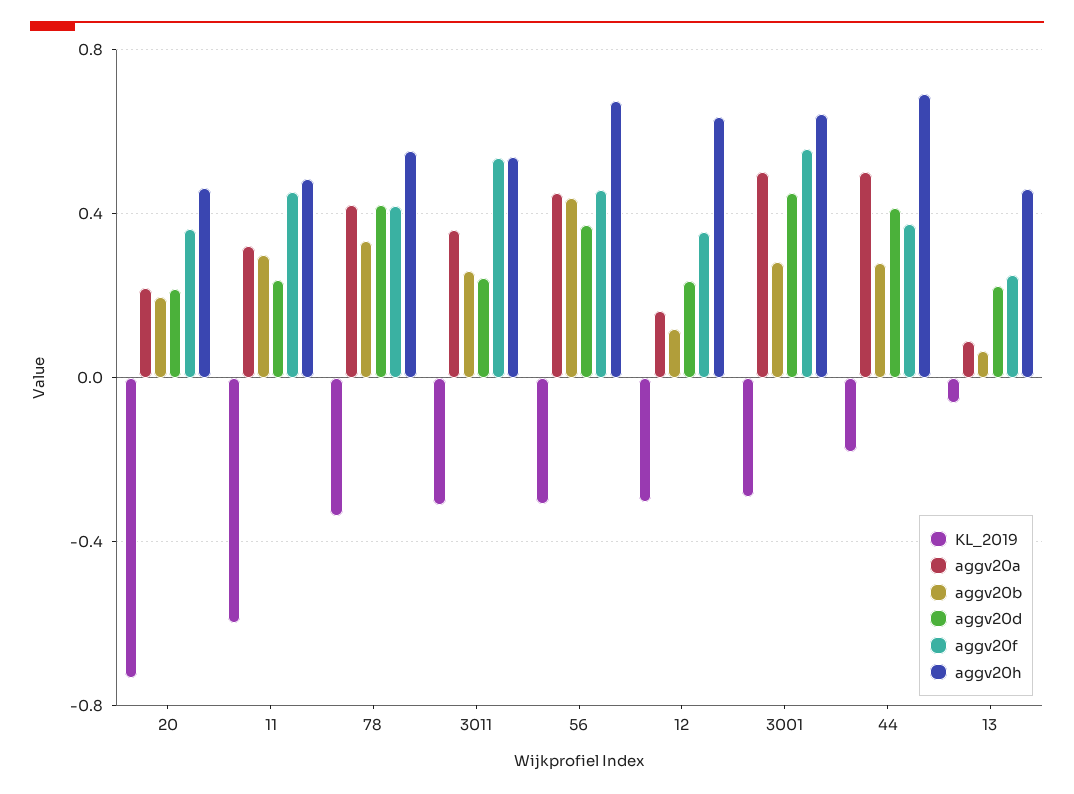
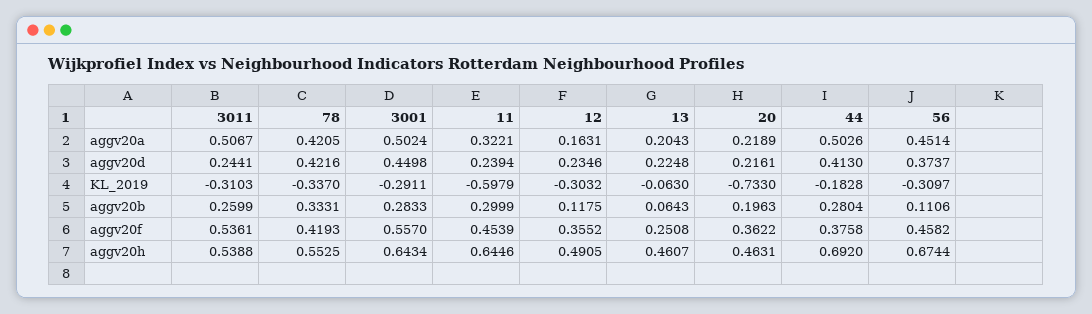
aggv20h, 11: 0.5 -> 0.6446
aggv20a, 3011: 0.35 -> 0.5067
aggv20b, 56: 0.45 -> 0.1106
aggv20h, 12: 0.65 -> 0.4905
aggv20a, 13: 0.1 -> 0.2043

